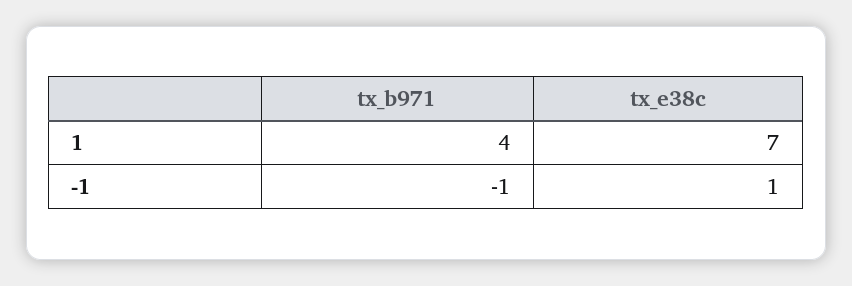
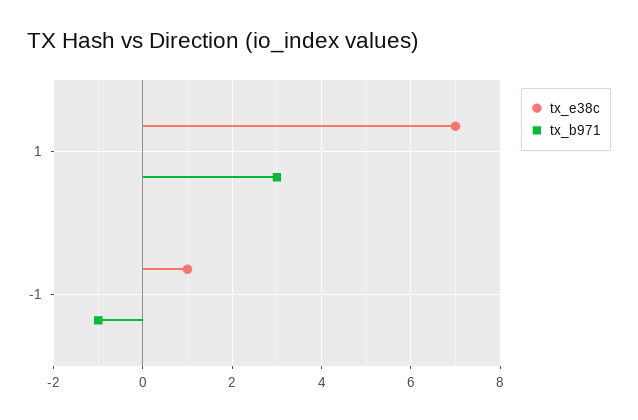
tx_b971, 1: 4 -> 3

